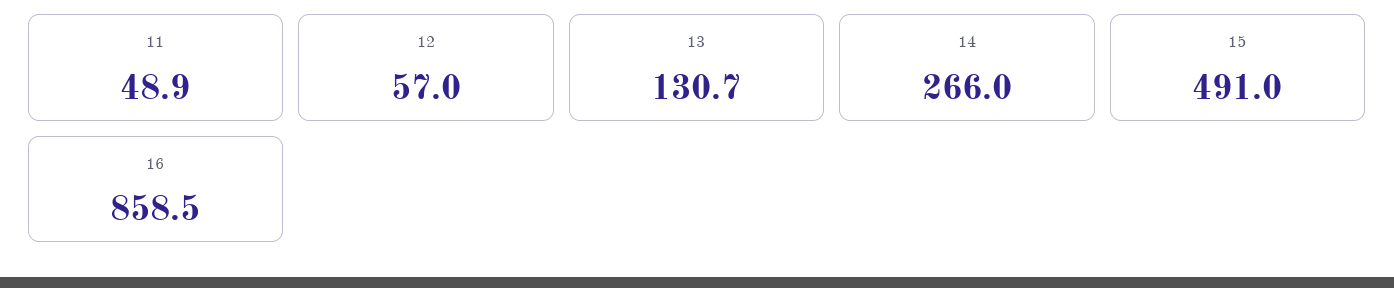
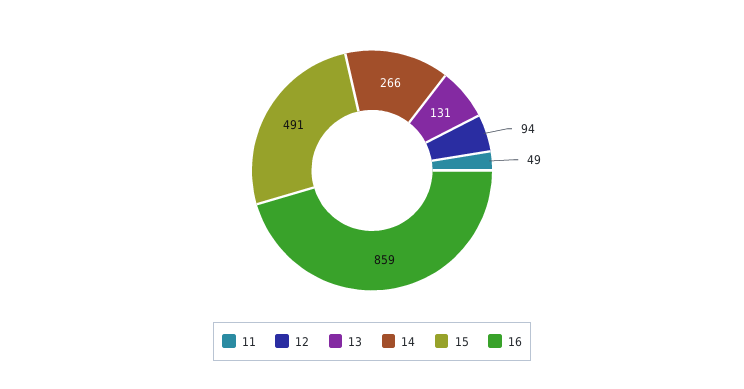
12: 57 -> 94

